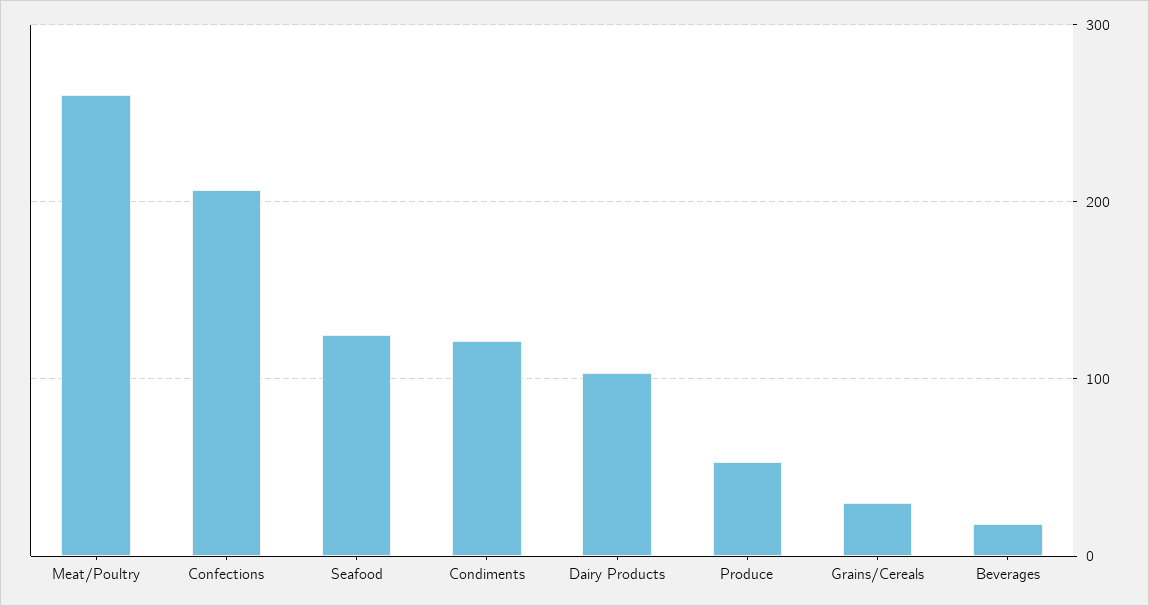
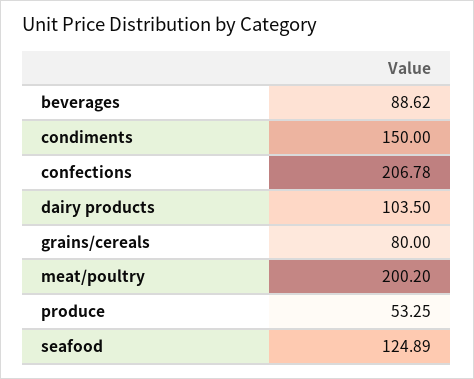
Meat/Poultry: 260 -> 200.2
Condiments: 120 -> 150
Grains/Cereals: 30 -> 80
Beverages: 20 -> 88.62

